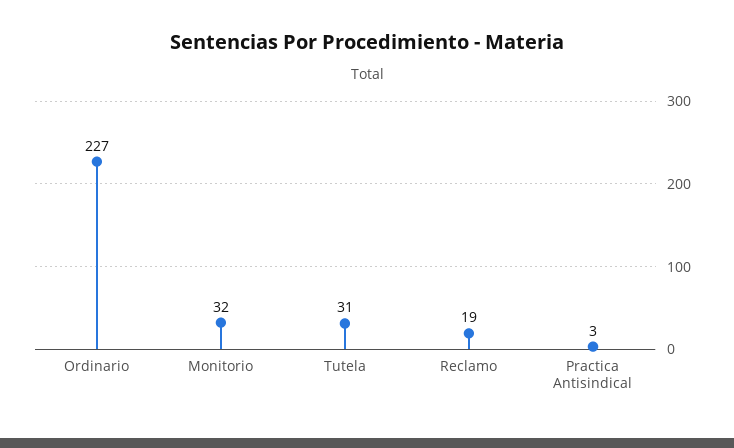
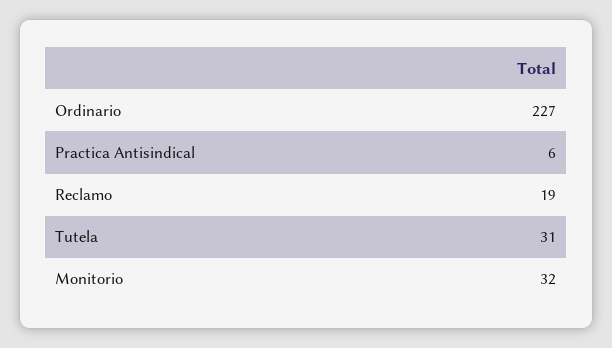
Practica Antisindical: 3 -> 6

